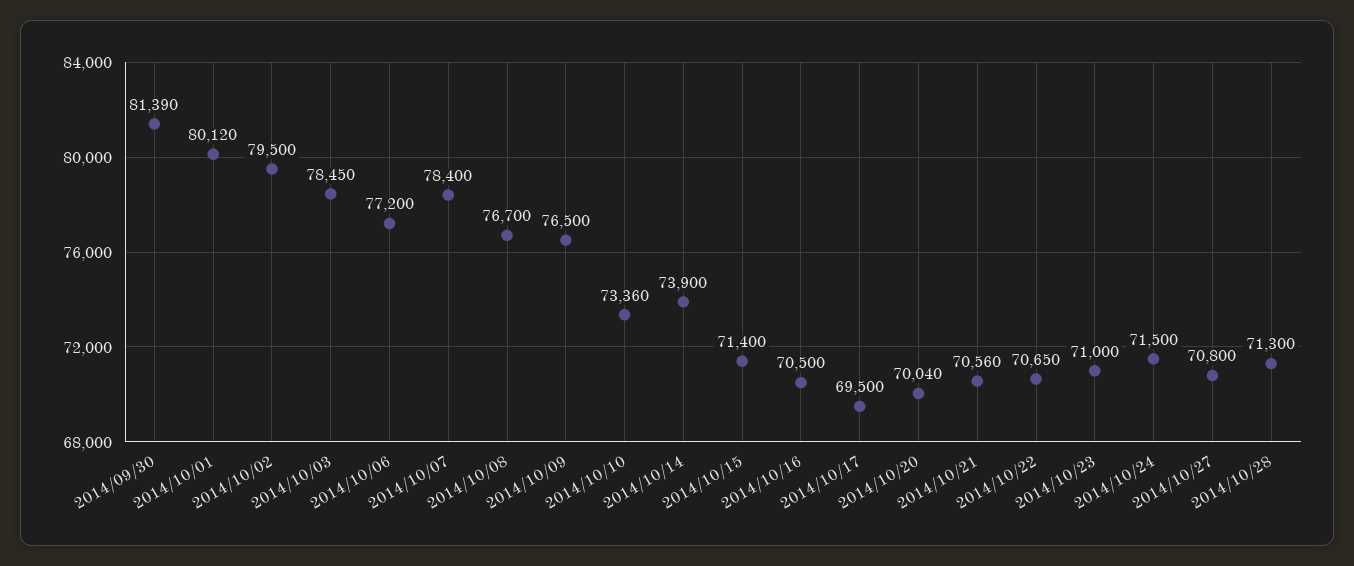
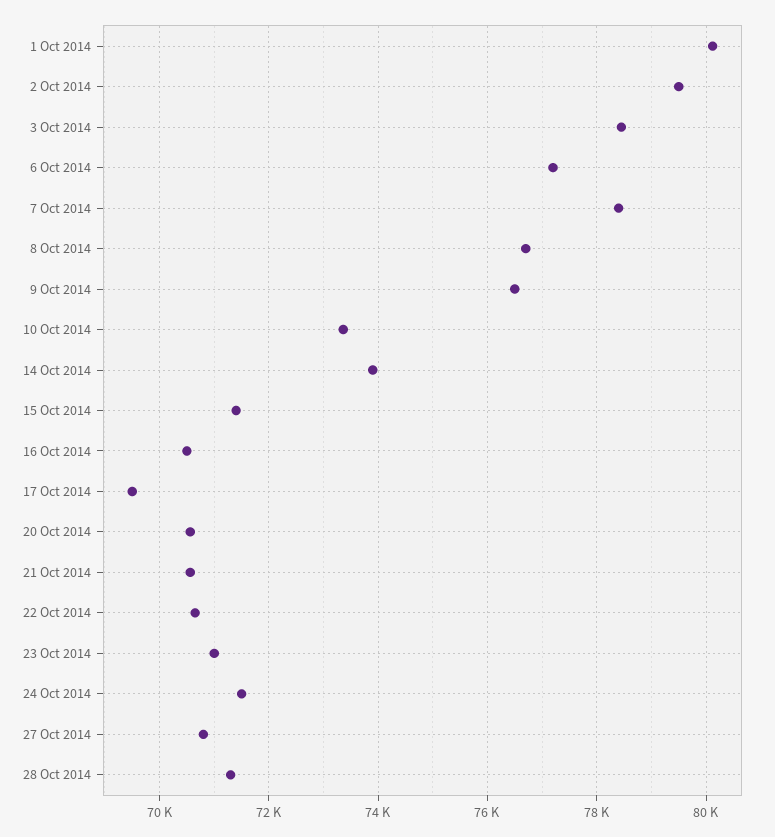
2014/09/30: 81390 -> none
2014/10/20: 70040 -> 70600

